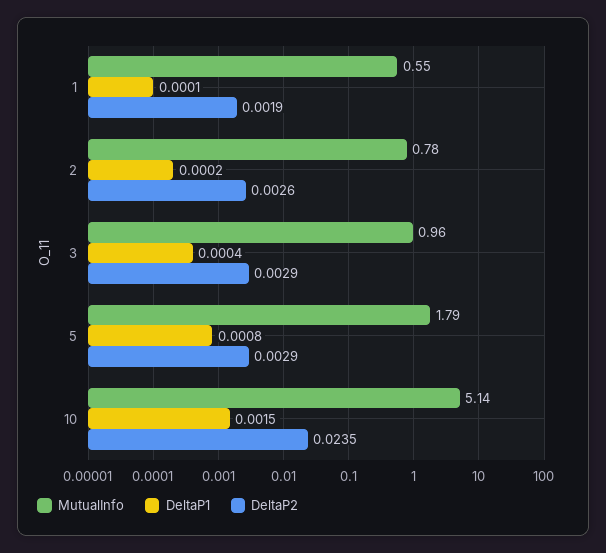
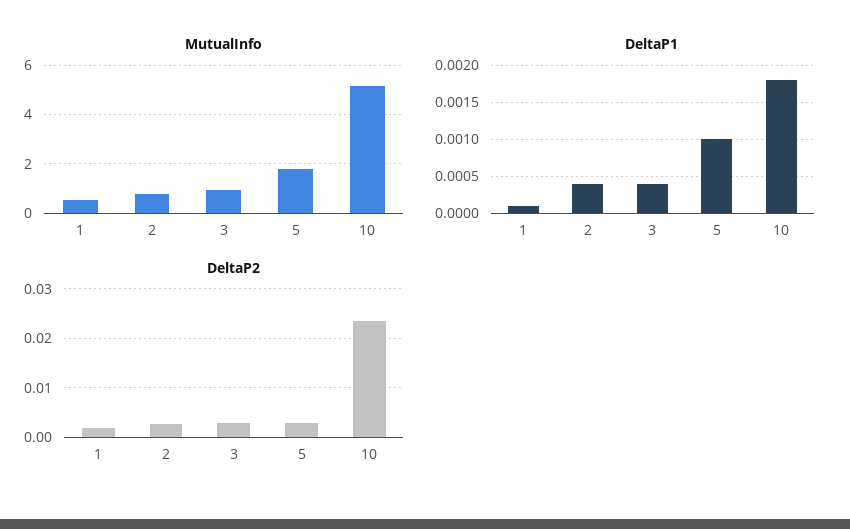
DeltaP1, 2: 0.0002 -> 0.0004
DeltaP1, 5: 0.0008 -> 0.001
DeltaP1, 10: 0.0015 -> 0.0018

